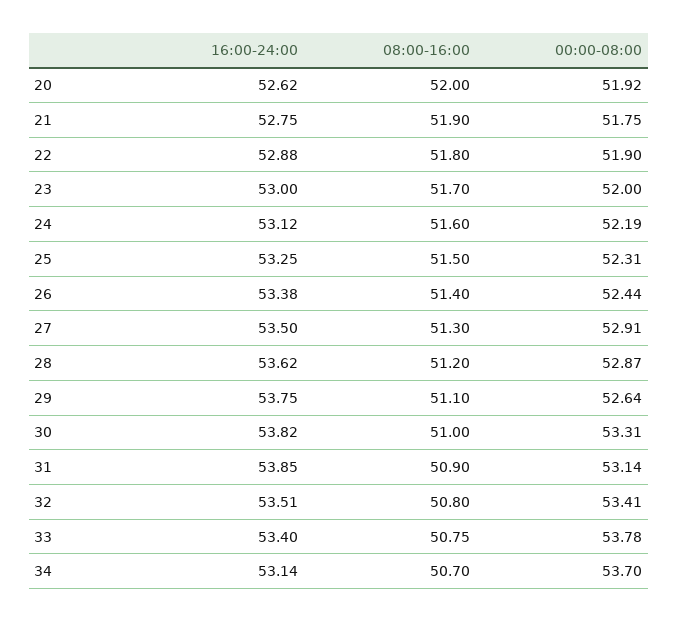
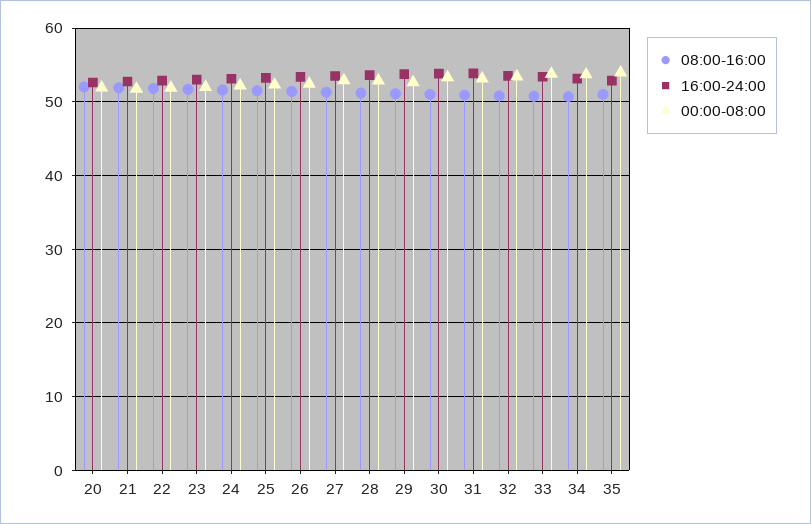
08:00-16:00, 35: none -> 51
16:00-24:00, 35: none -> 53
00:00-08:00, 35: none -> 54

